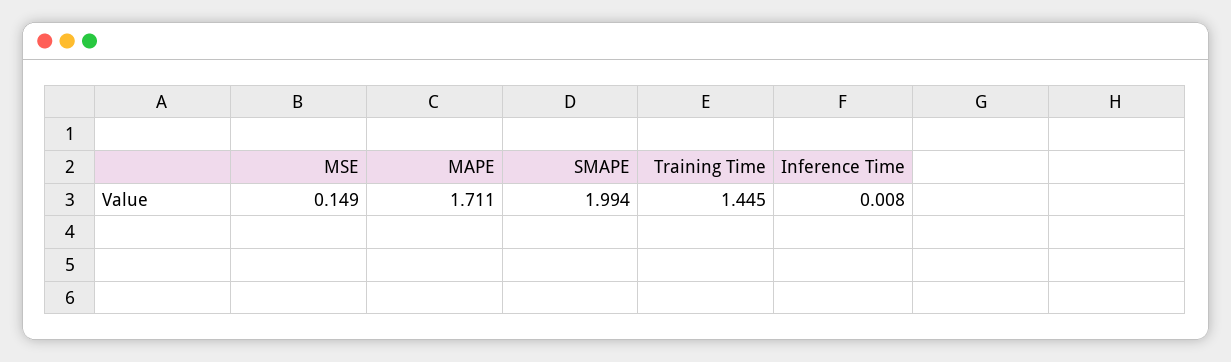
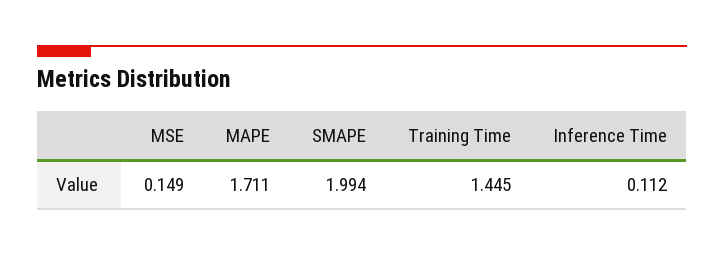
Inference Time: 0.008 -> 0.112

